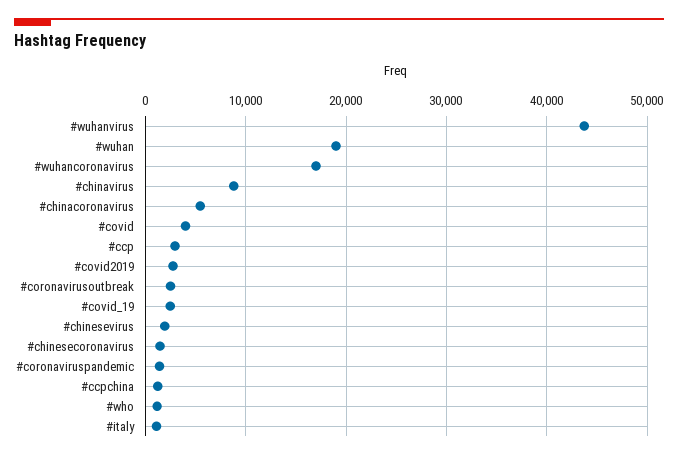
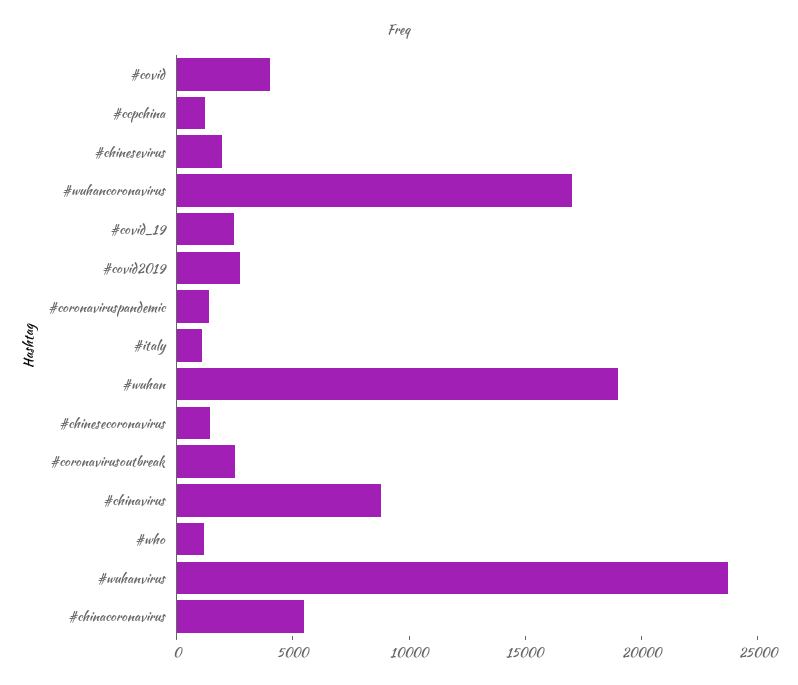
#wuhanvirus: 44000 -> 24000
#ccp: 3000 -> none

